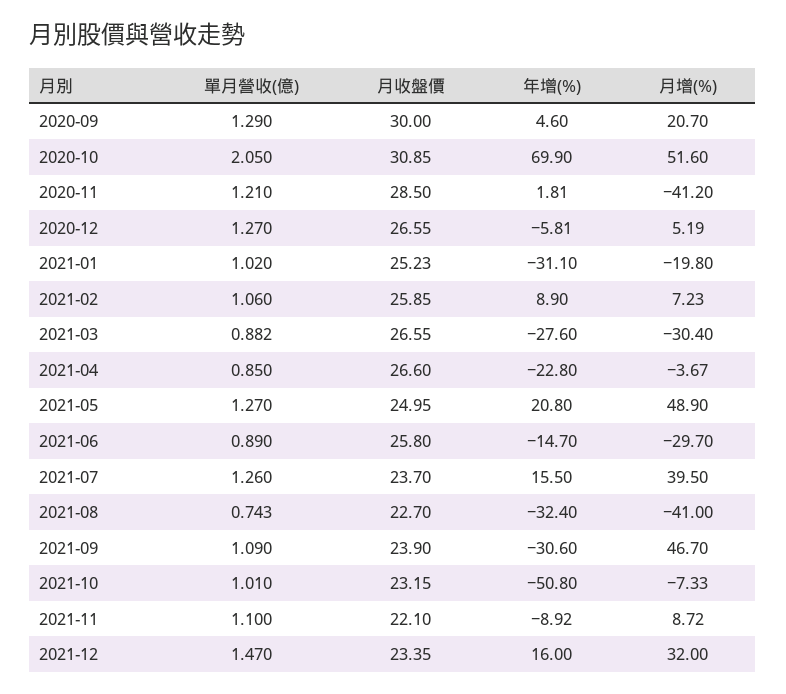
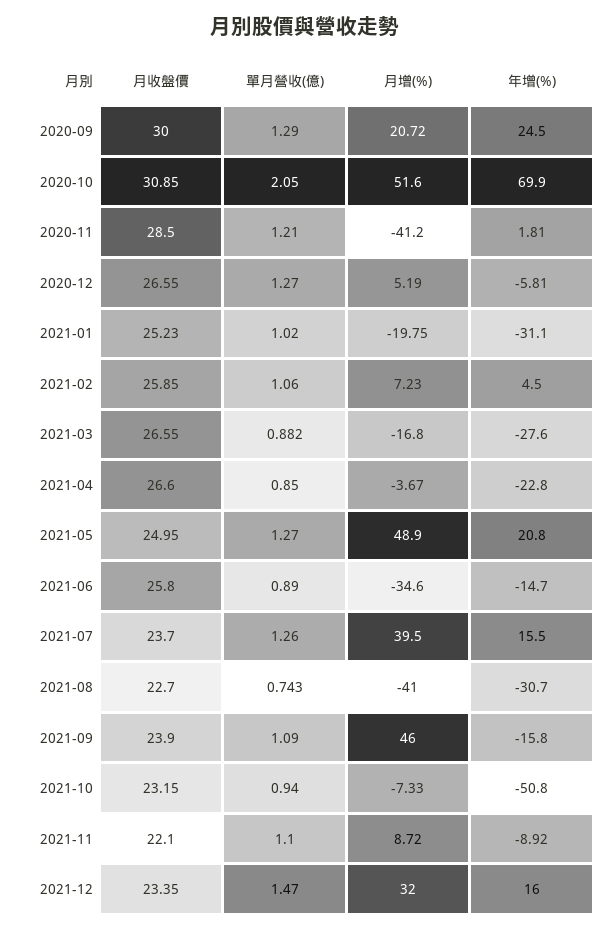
年增(%), 2020-09: 4.6 -> 24.5
月增(%), 2020-09: 20.7 -> 20.72
月增(%), 2021-01: -19.8 -> -19.75
年增(%), 2021-02: 8.9 -> 4.5
月增(%), 2021-03: -30.4 -> -16.8
月增(%), 2021-06: -29.7 -> -34.6
年增(%), 2021-08: -32.4 -> -30.7
年增(%), 2021-09: -30.6 -> -15.8
月增(%), 2021-09: 46.7 -> 46
單月營收(億), 2021-10: 1.01 -> 0.94

